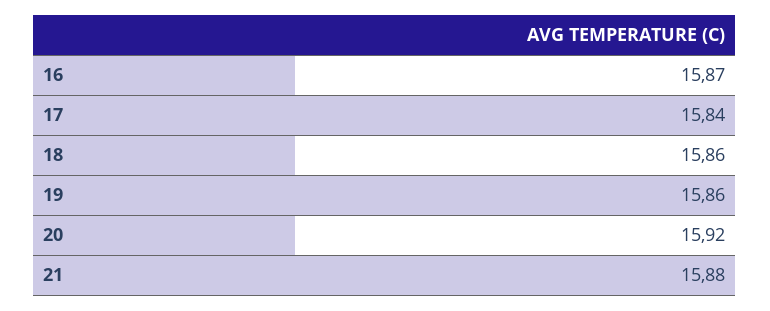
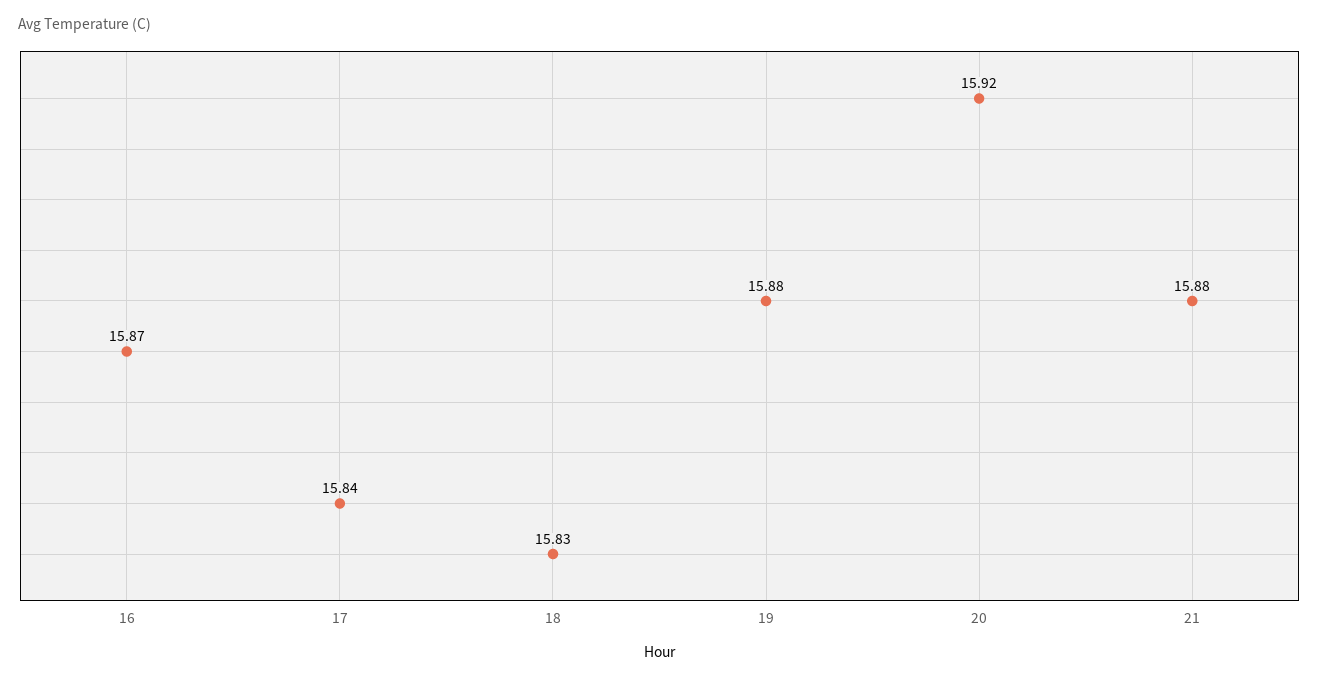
18: 15.86 -> 15.83
19: 15.86 -> 15.88

